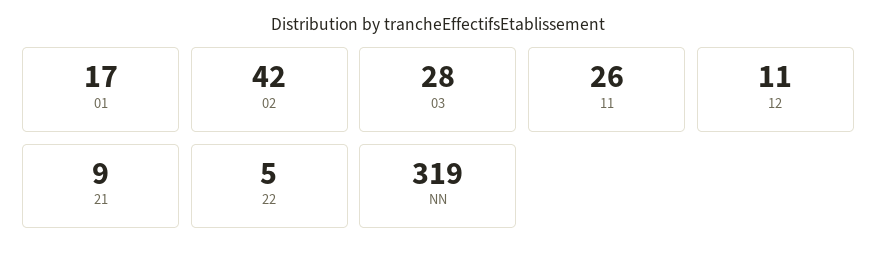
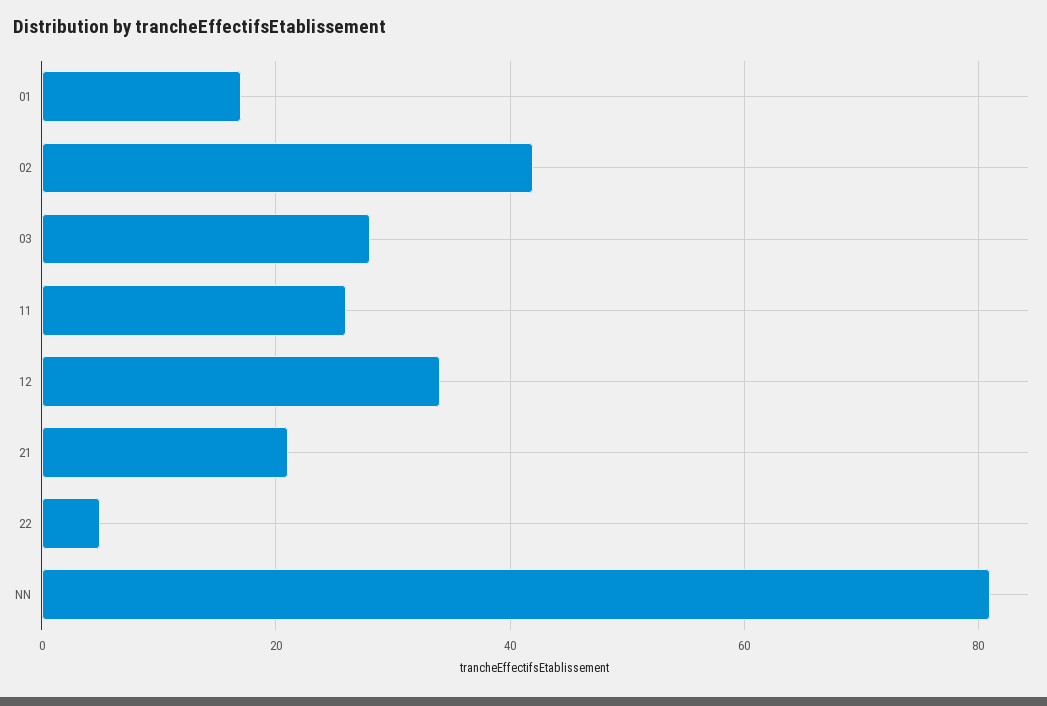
12: 11 -> 35
21: 9 -> 20
NN: 319 -> 80

